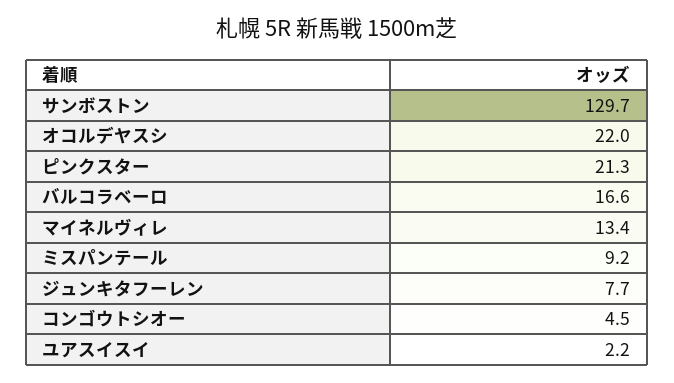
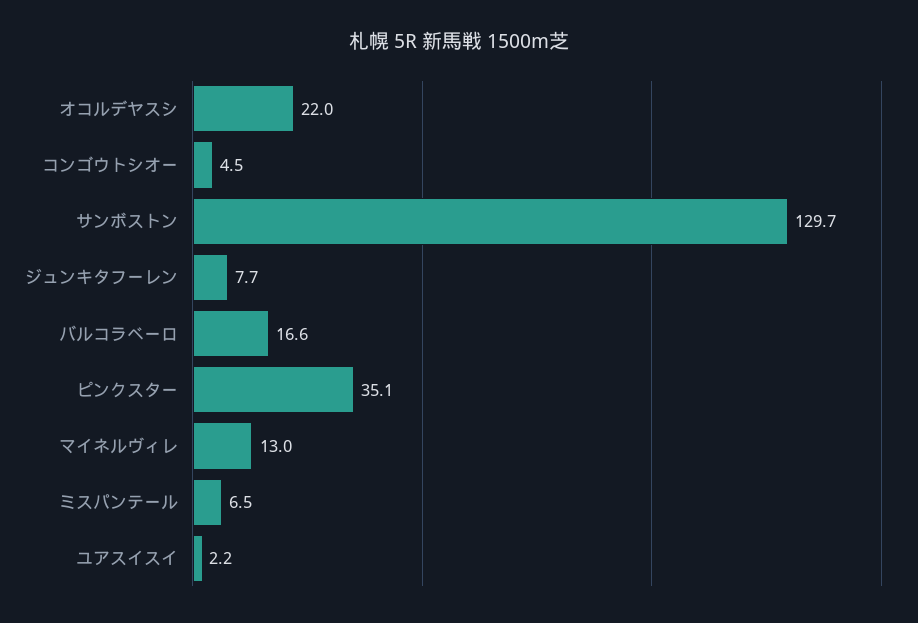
ピンクスター: 21.3 -> 35.1
マイネルヴィレ: 13.4 -> 13
ミスパンテール: 9.2 -> 6.5

